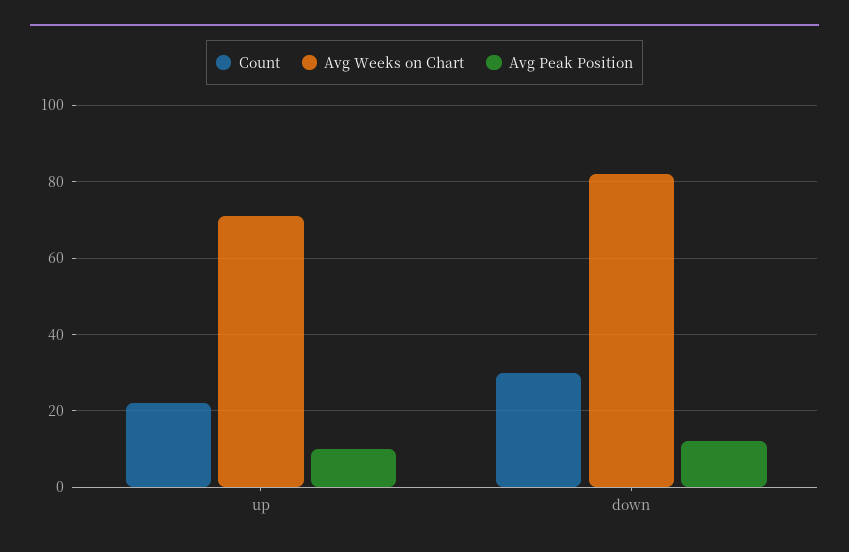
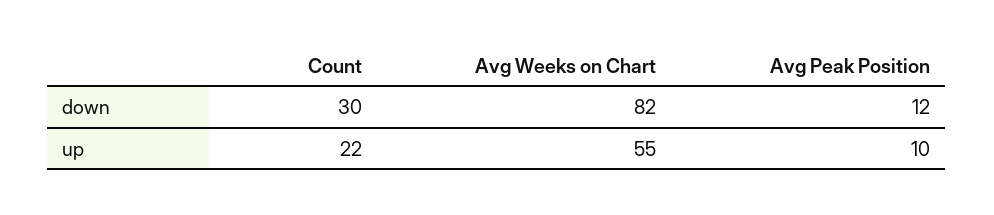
Avg Weeks on Chart, up: 70 -> 55

